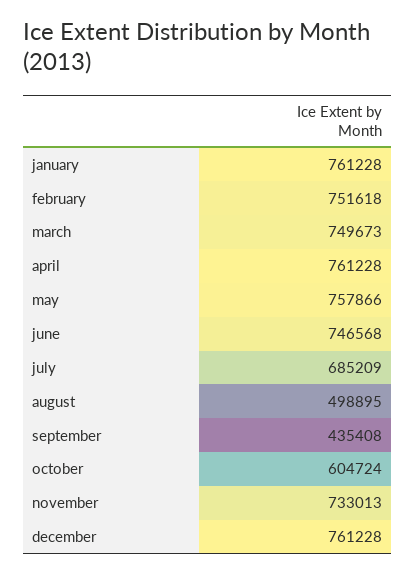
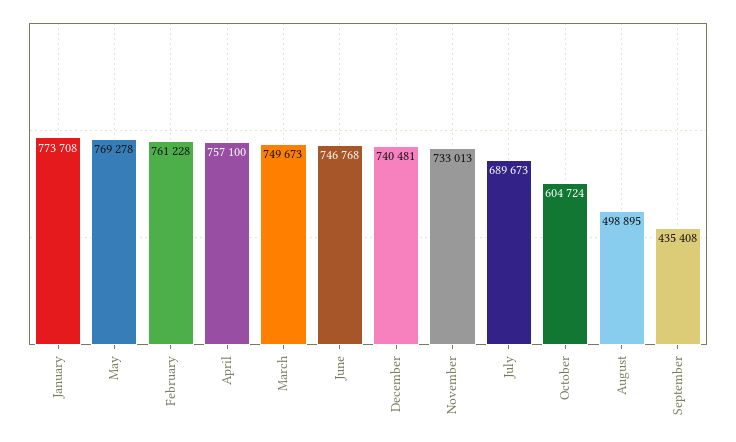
january: 761228 -> 773708
february: 751618 -> 761228
april: 761228 -> 757100
may: 757866 -> 769278
june: 746568 -> 746768
july: 685209 -> 689673
december: 761228 -> 740481

